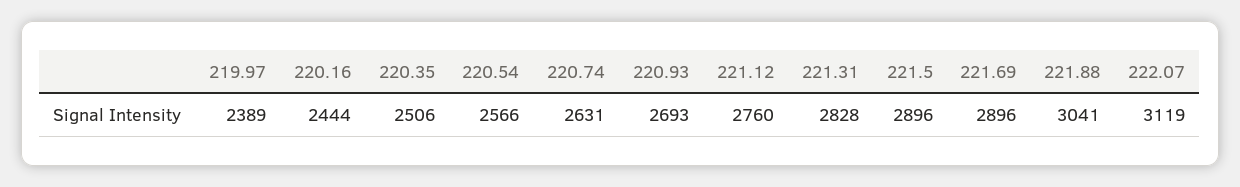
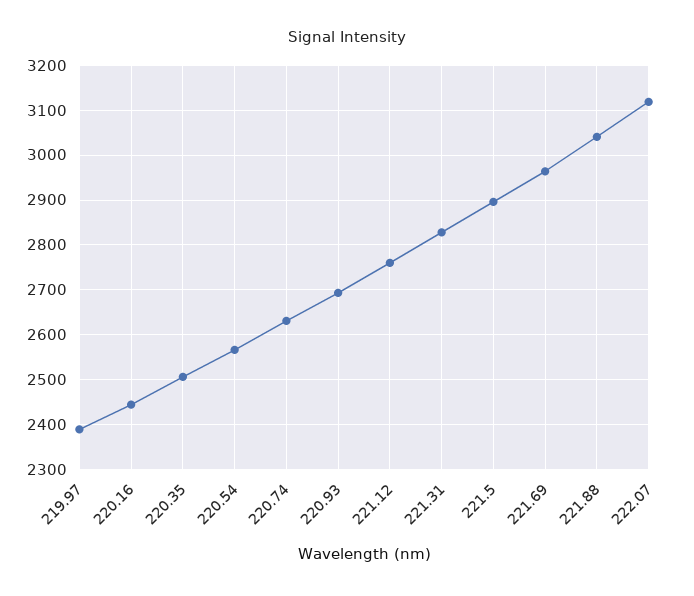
221.69: 2896 -> 2960

